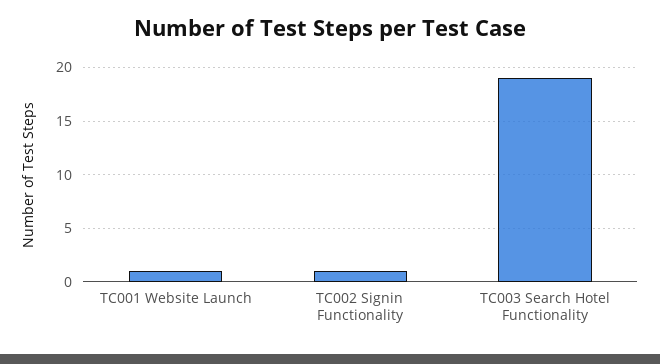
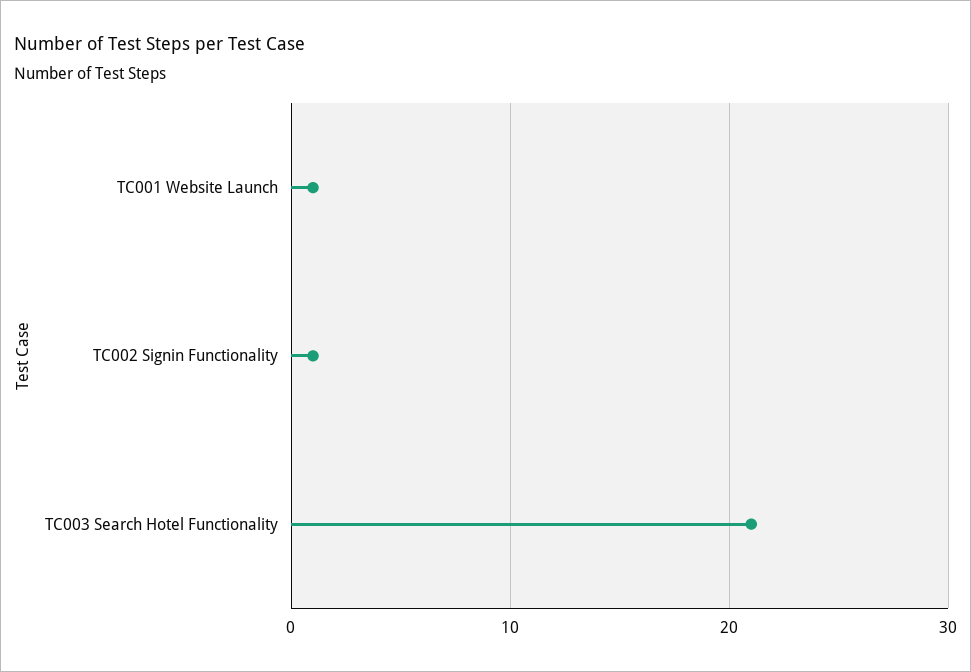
TC003 Search Hotel Functionality: 19 -> 21

